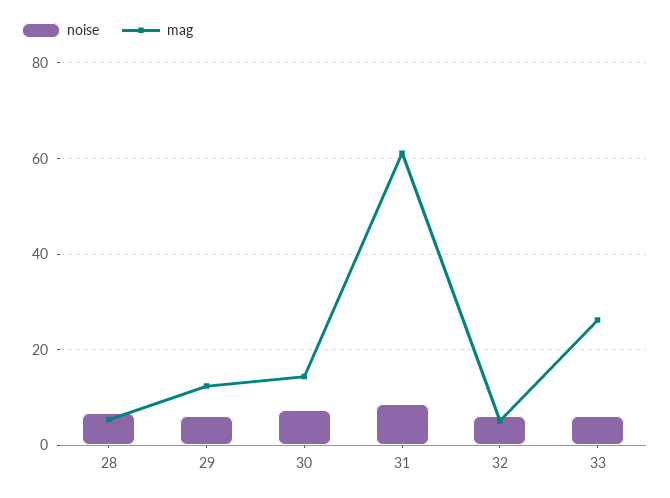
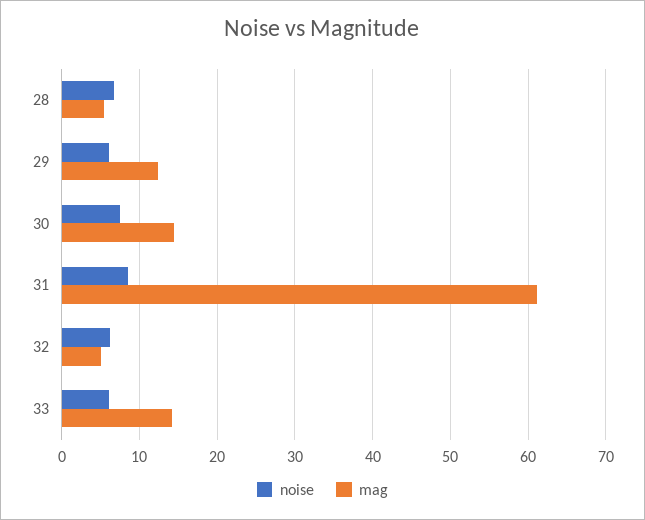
mag, 33: 26 -> 14

